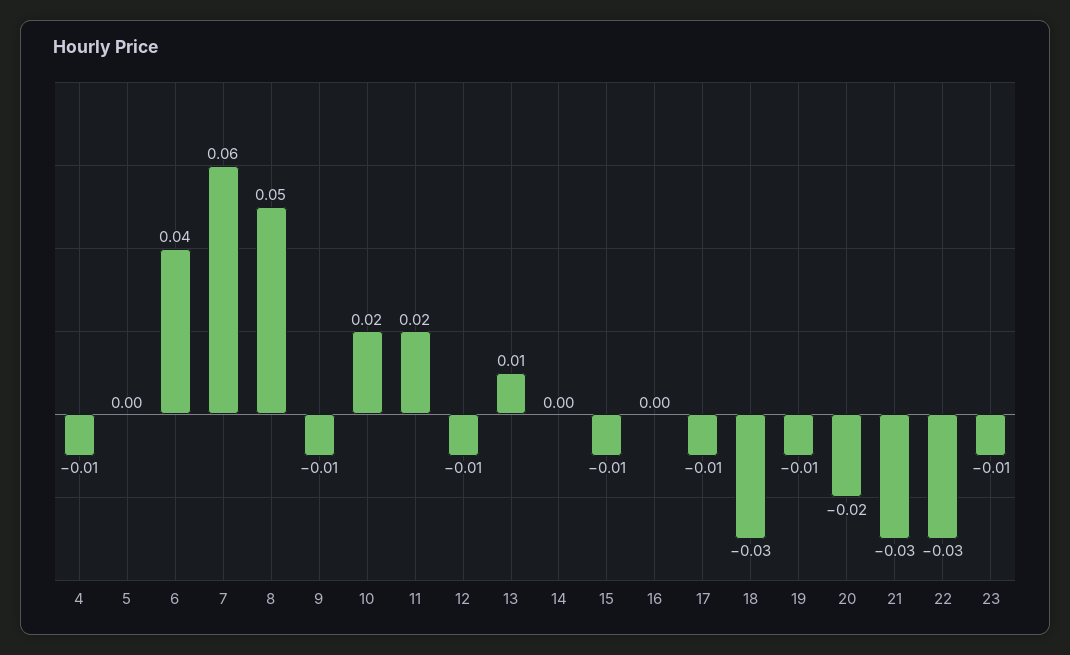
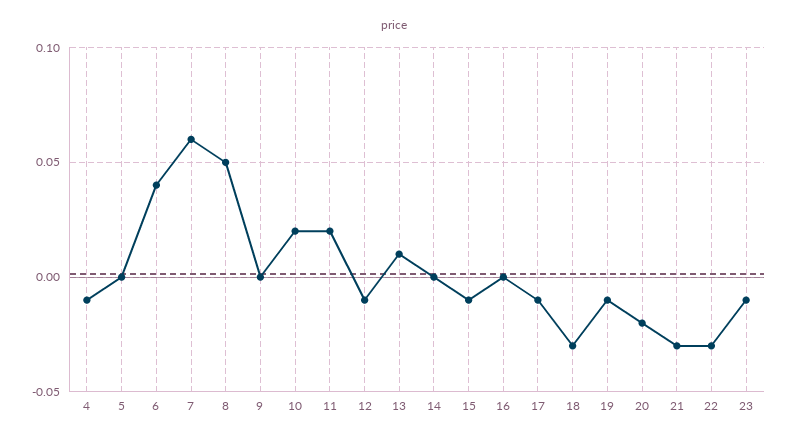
9: -0.01 -> 0

